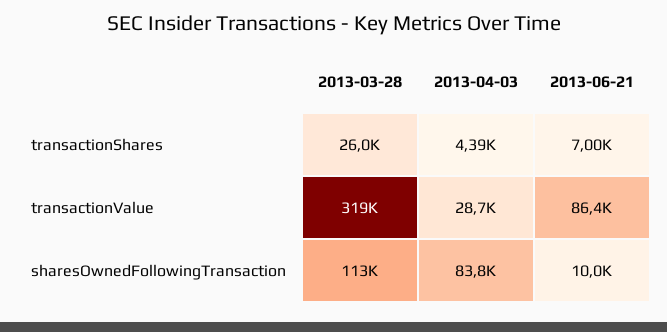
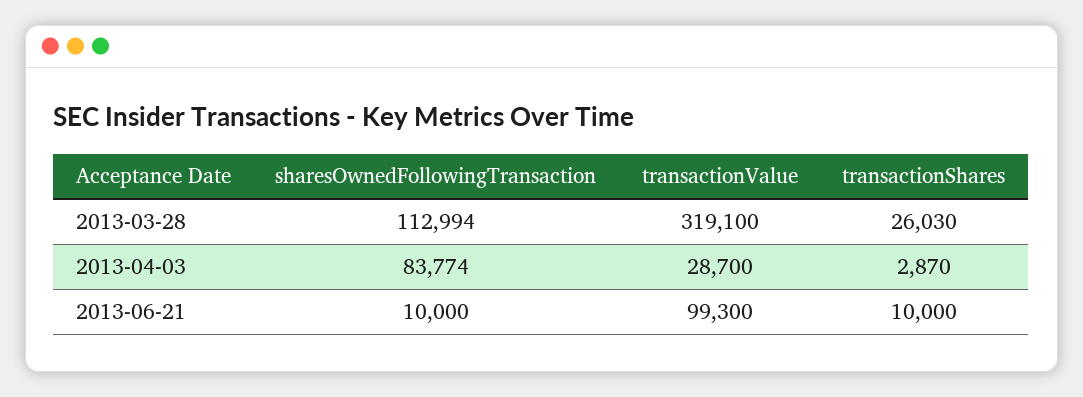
2013-04-03, transactionShares: 4390 -> 2870
2013-06-21, transactionShares: 7000 -> 10000
2013-06-21, transactionValue: 86400 -> 99300

